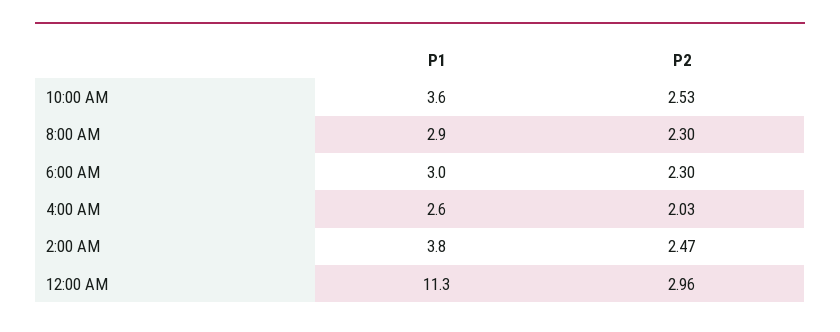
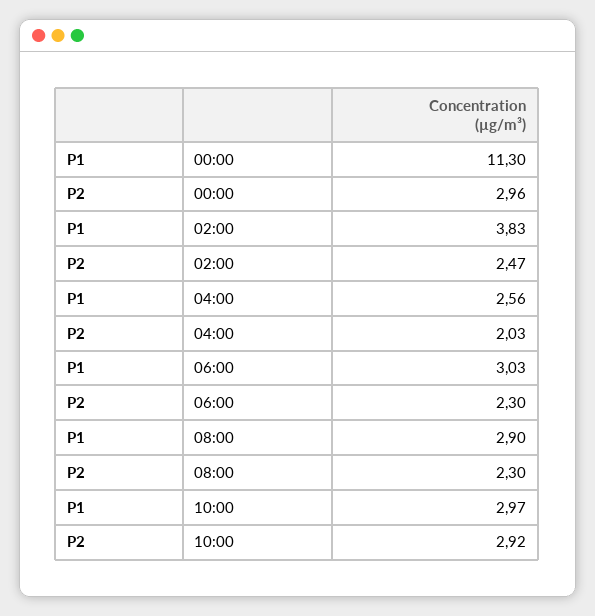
P1, 10:00 AM: 3.6 -> 2.97
P2, 10:00 AM: 2.53 -> 2.92

